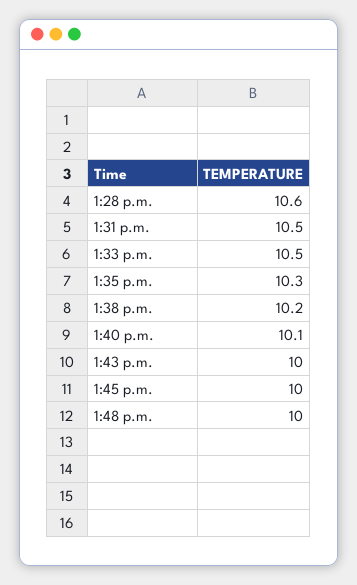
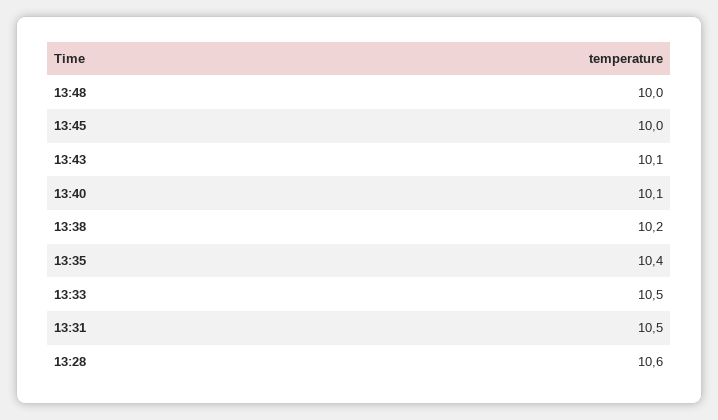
1:35 p.m.: 10.3 -> 10.4
1:43 p.m.: 10 -> 10.1

